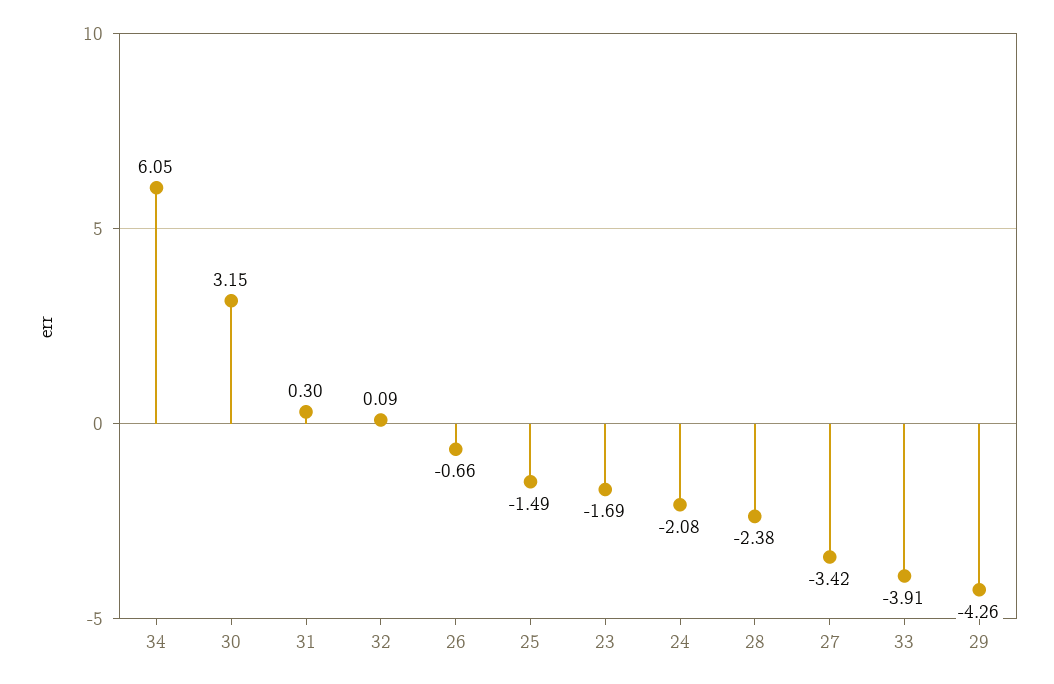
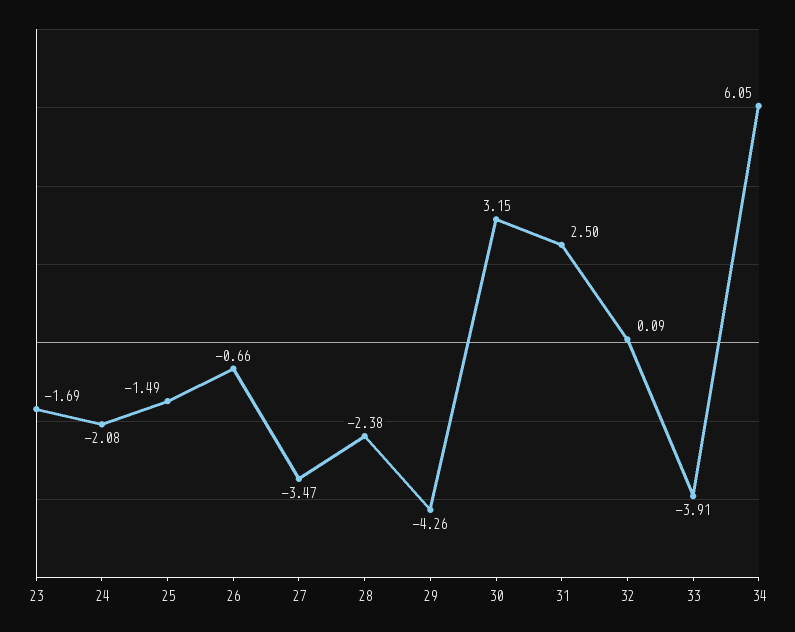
31: 0.3 -> 2.5
27: -3.42 -> -3.47

